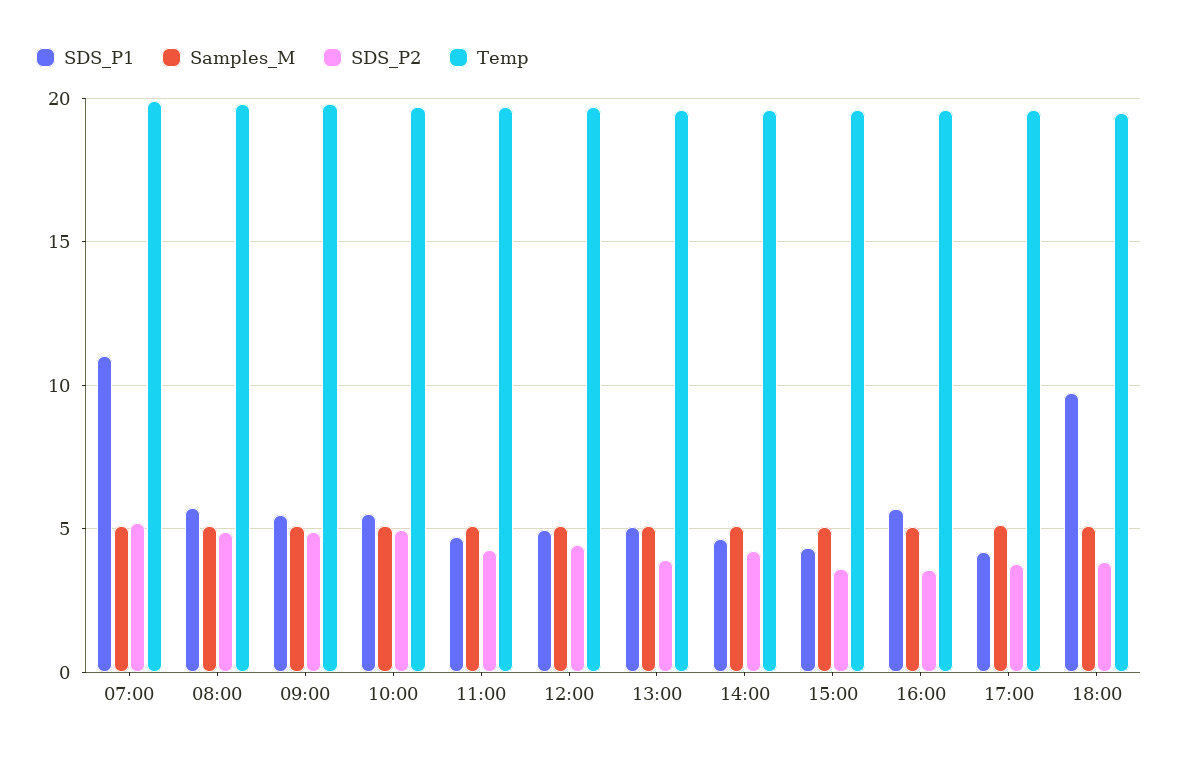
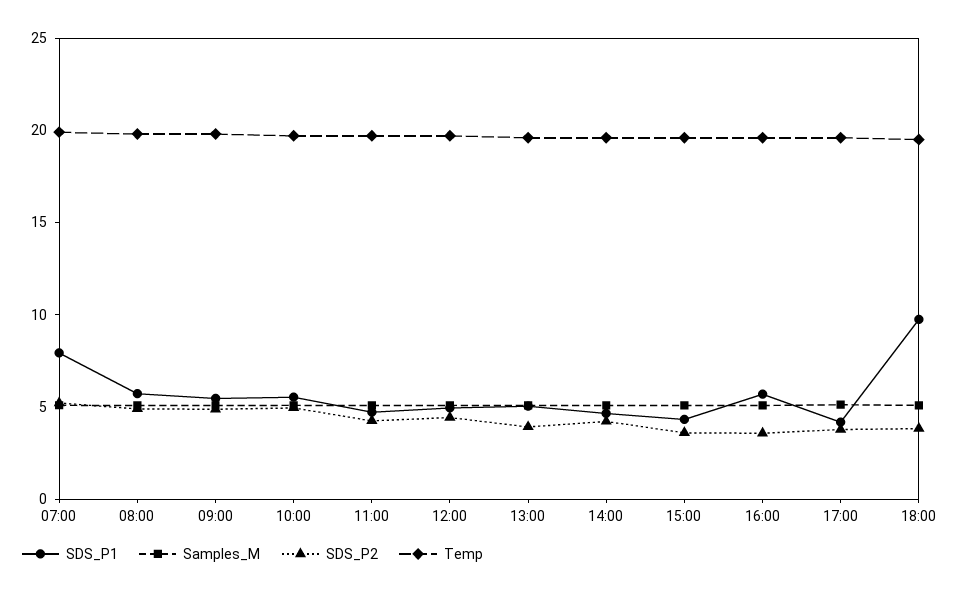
SDS_P1, 07:00: 11 -> 8

